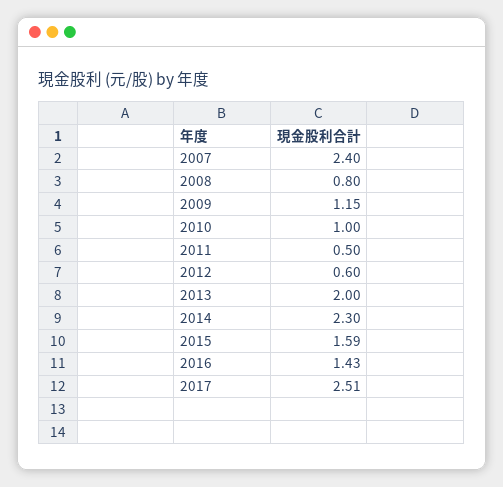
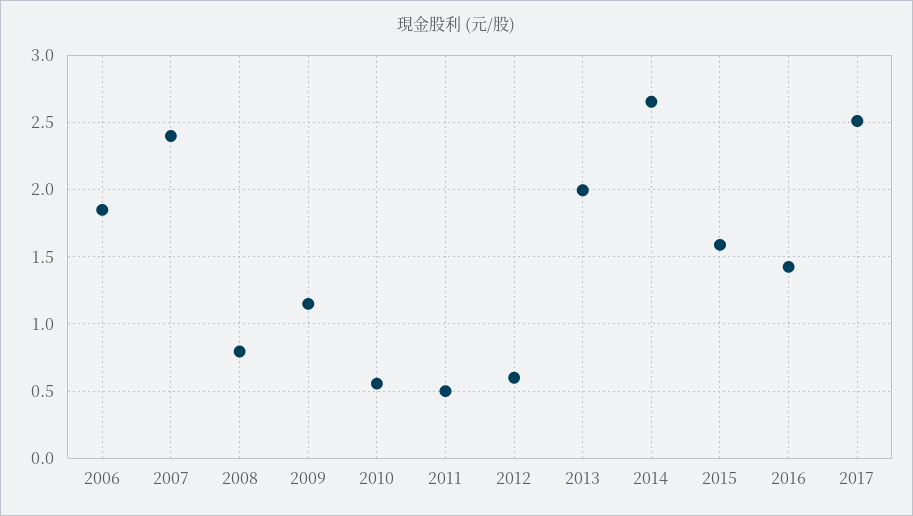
2010: 1 -> 0.55
2014: 2.3 -> 2.65
2006: none -> 1.85

